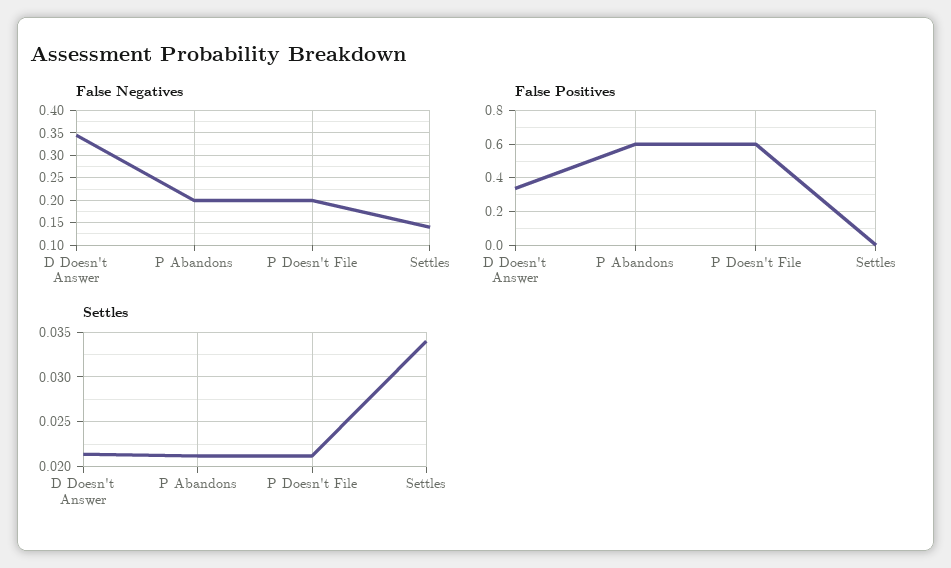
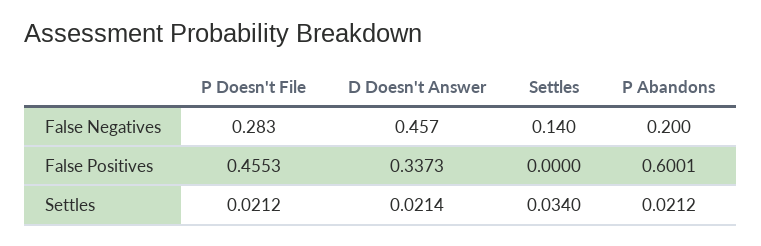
False Negatives, D Doesn't Answer: 0.35 -> 0.457
False Negatives, P Doesn't File: 0.2 -> 0.283
False Positives, P Doesn't File: 0.6 -> 0.4553

